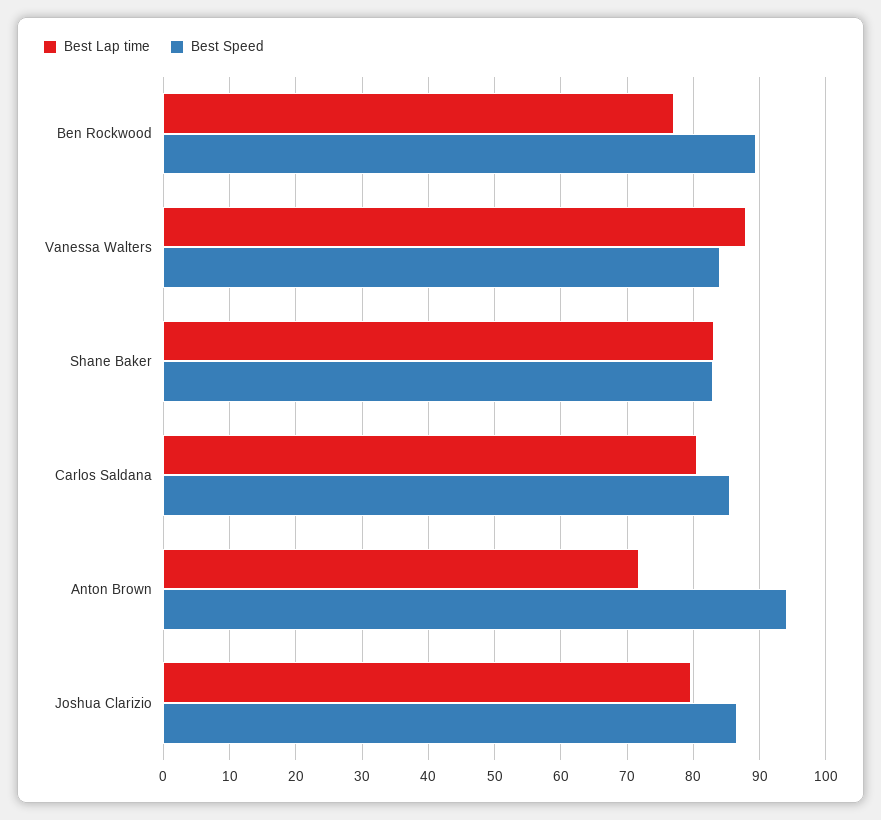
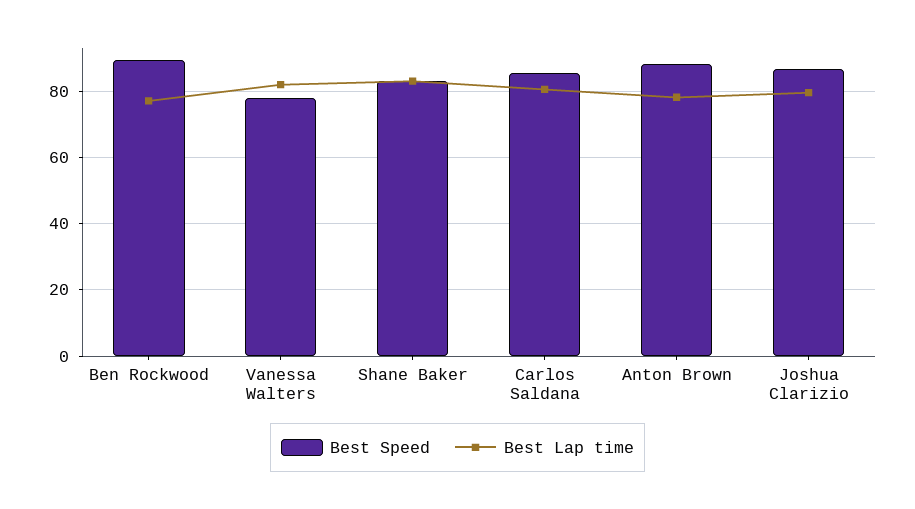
Best Lap time, Vanessa Walters: 88 -> 82
Best Speed, Vanessa Walters: 84 -> 78
Best Lap time, Anton Brown: 72 -> 78
Best Speed, Anton Brown: 94 -> 88

